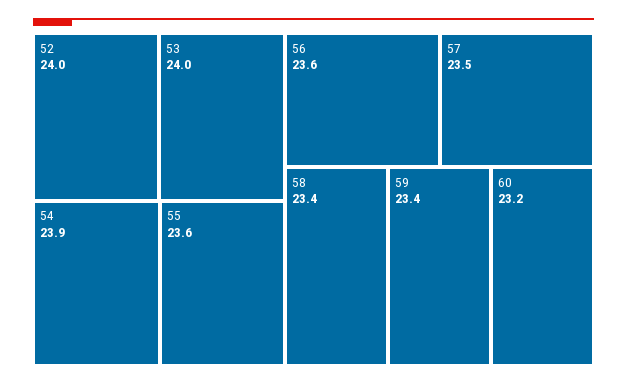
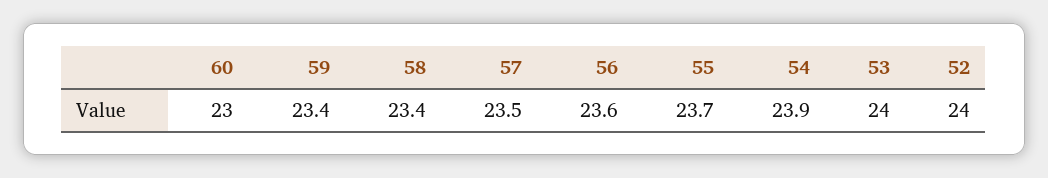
55: 23.6 -> 23.7
60: 23.2 -> 23

